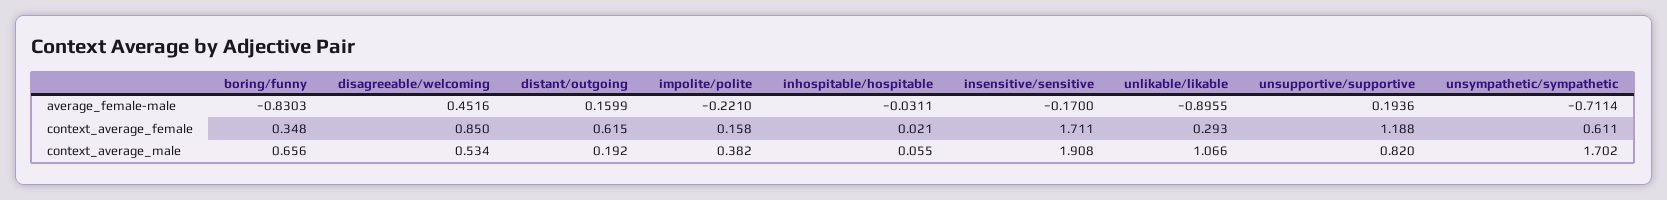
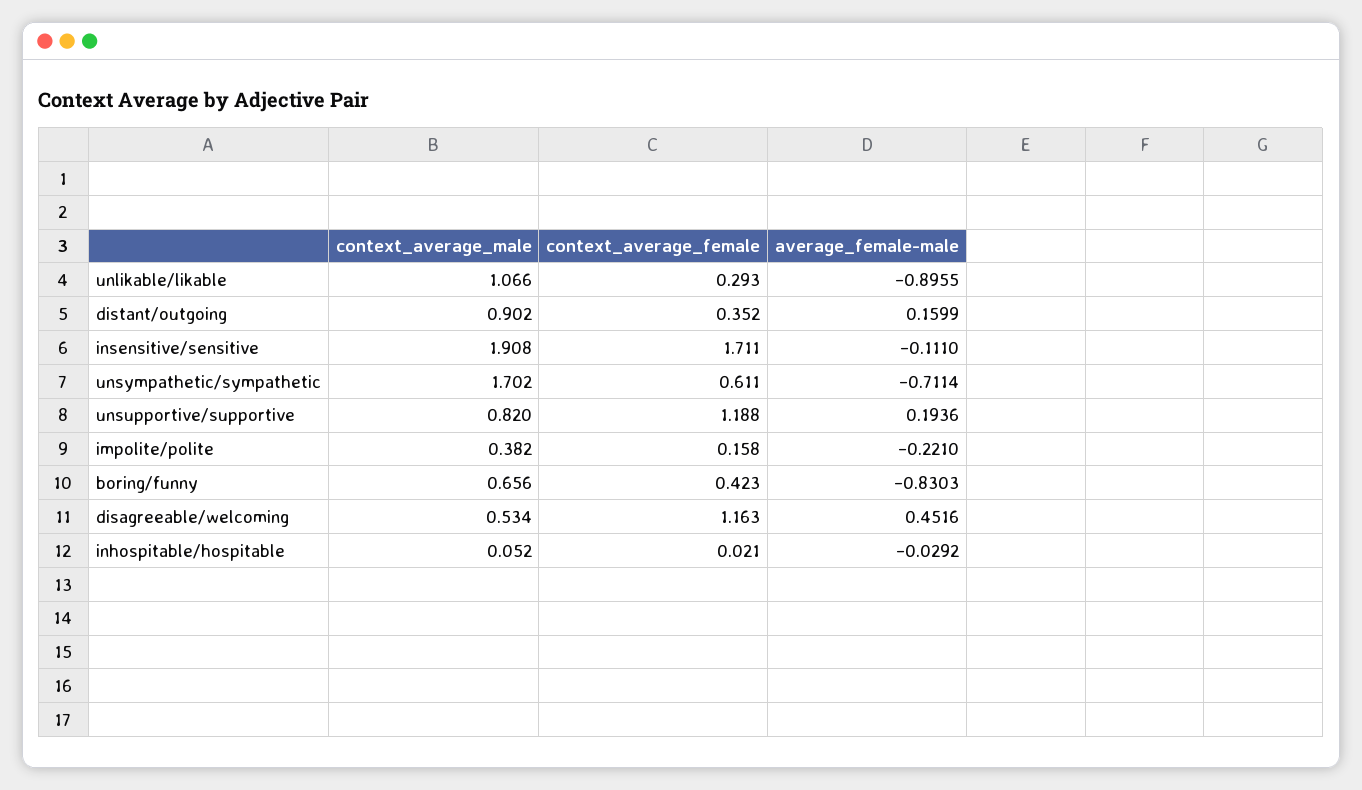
inhospitable/hospitable, average_female-male: -0.0311 -> -0.0292
insensitive/sensitive, average_female-male: -0.17 -> -0.111
boring/funny, context_average_female: 0.348 -> 0.423
disagreeable/welcoming, context_average_female: 0.85 -> 1.163
distant/outgoing, context_average_female: 0.615 -> 0.352
distant/outgoing, context_average_male: 0.192 -> 0.902
inhospitable/hospitable, context_average_male: 0.055 -> 0.052

